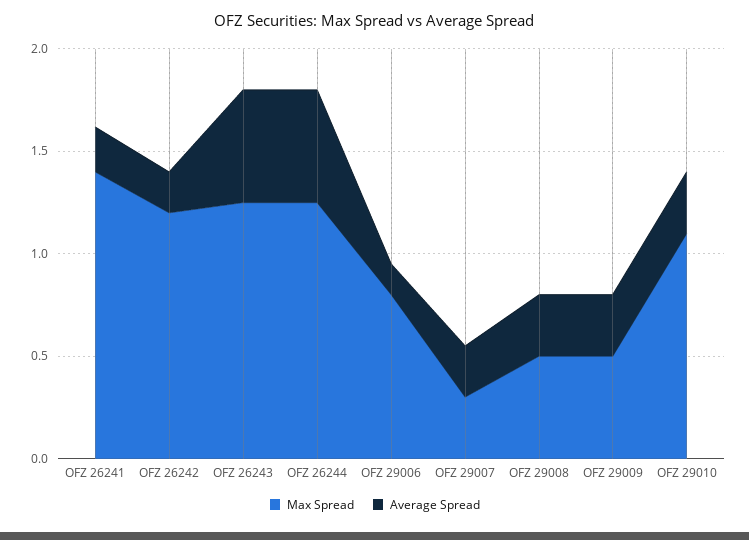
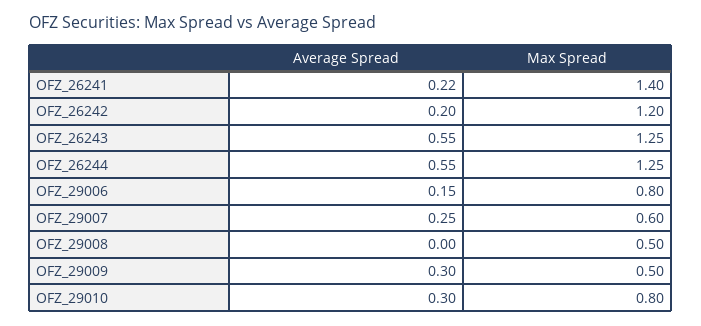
Max Spread, OFZ 29007: 0.3 -> 0.6
Average Spread, OFZ 29008: 0.3 -> 0
Max Spread, OFZ 29010: 1.1 -> 0.8

